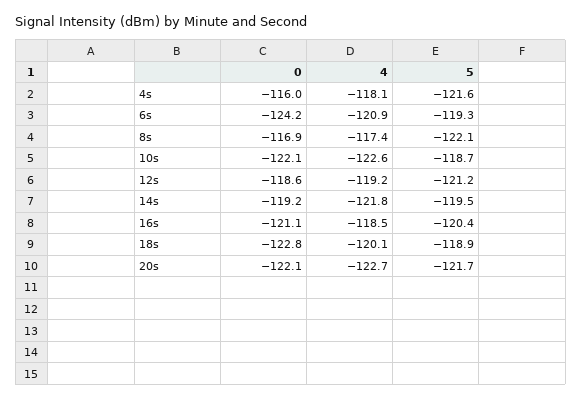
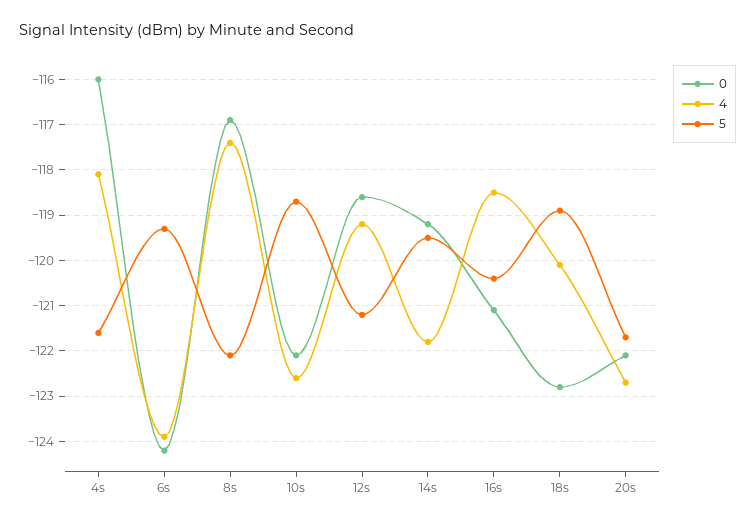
4, 6s: -120.9 -> -124

